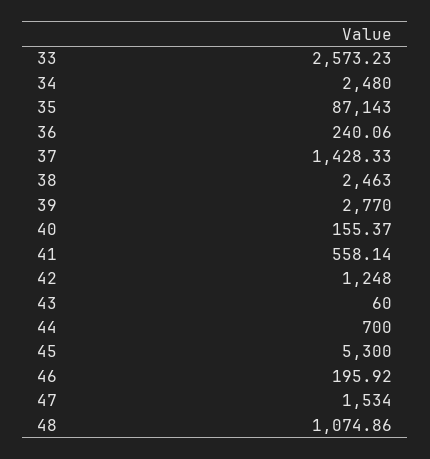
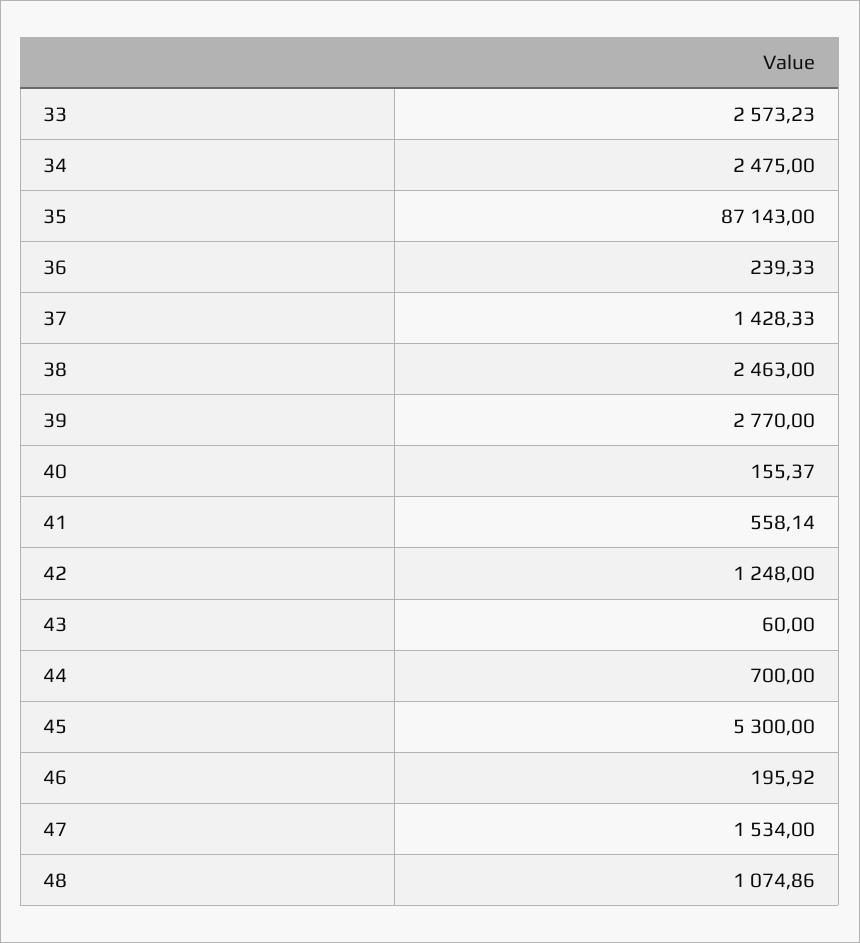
34: 2480 -> 2475
36: 240.06 -> 239.33

